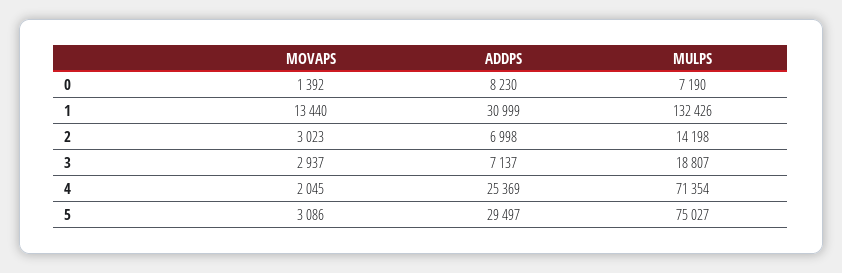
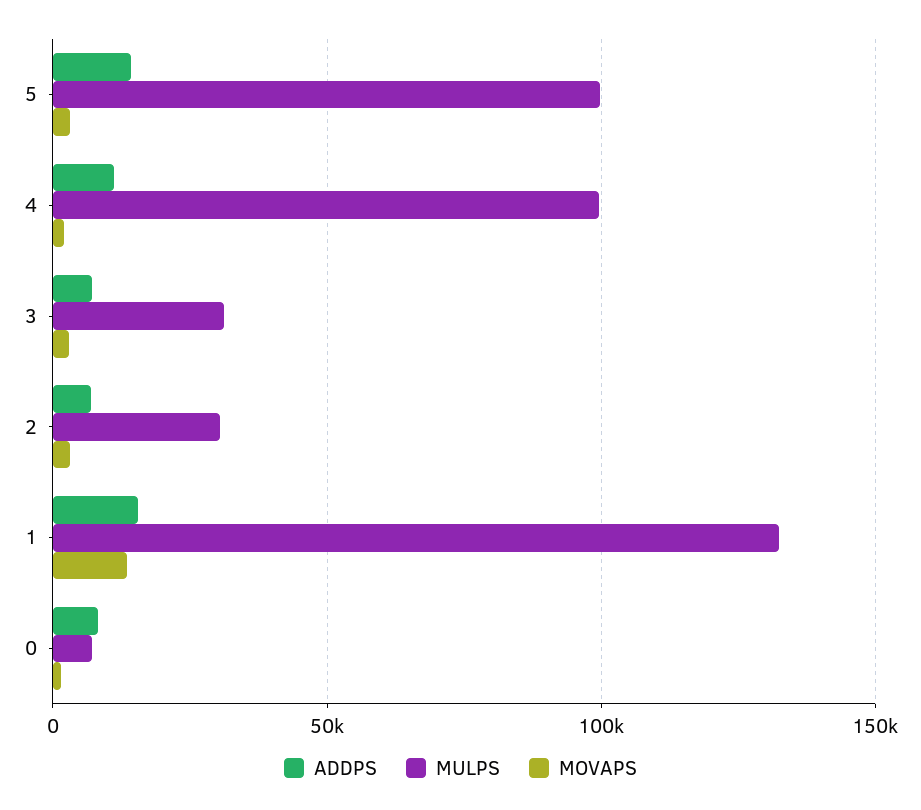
ADDPS, 1: 30999 -> 15000
MULPS, 2: 14198 -> 30000
MULPS, 3: 18807 -> 30000
ADDPS, 4: 25369 -> 10000
MULPS, 4: 71354 -> 100000
ADDPS, 5: 29497 -> 15000
MULPS, 5: 75027 -> 100000

